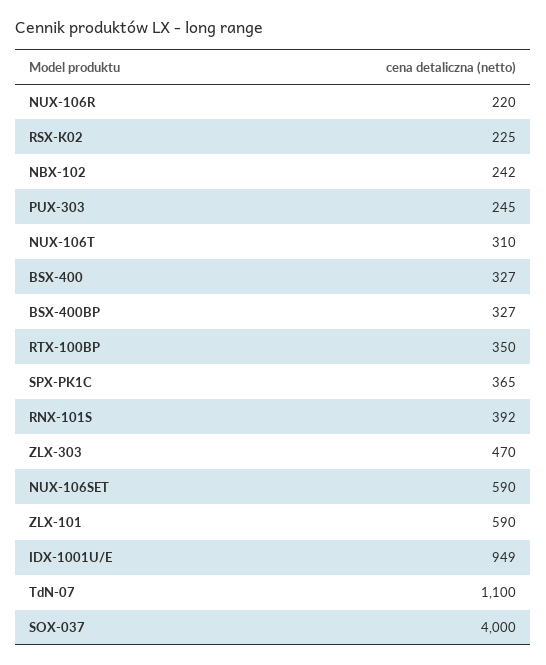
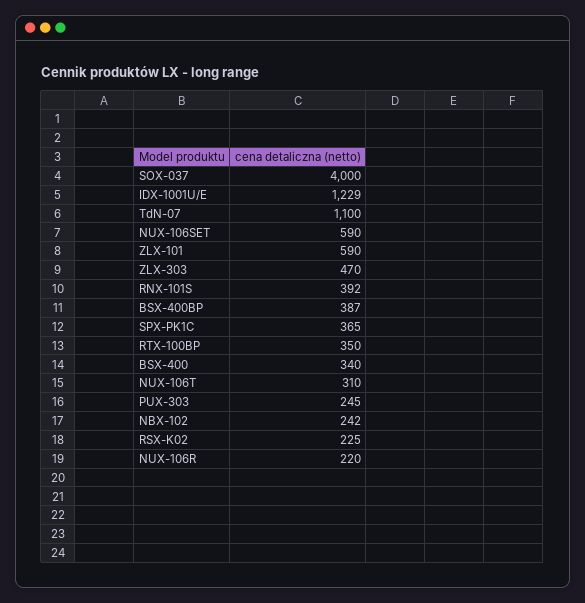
BSX-400: 327 -> 340
BSX-400BP: 327 -> 387
IDX-1001U/E: 949 -> 1229

